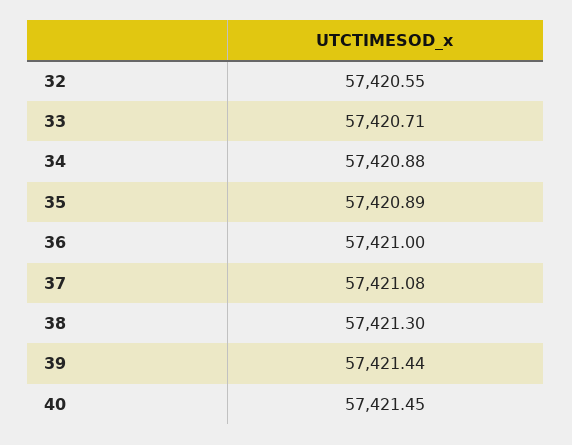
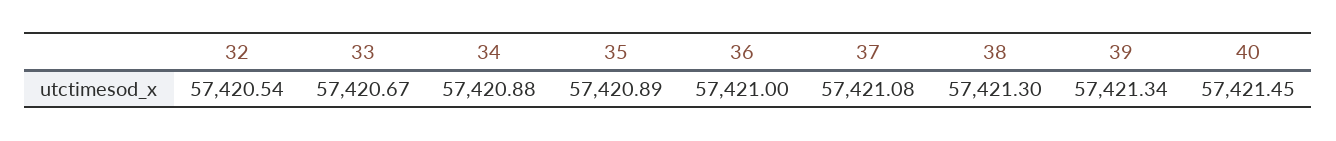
32: 57420.55 -> 57420.54
33: 57420.71 -> 57420.67
39: 57421.44 -> 57421.34

